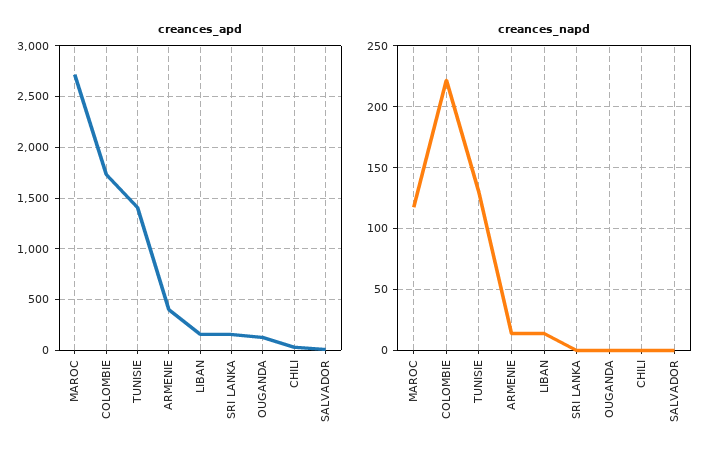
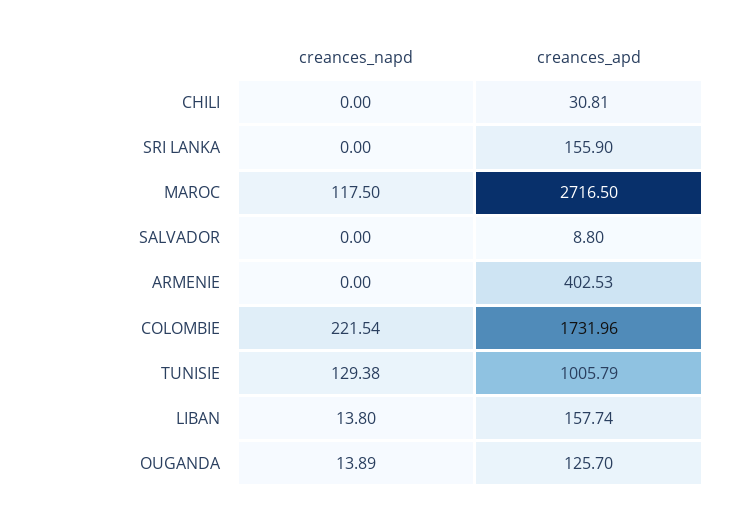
creances_apd, TUNISIE: 1400 -> 1005.79
creances_napd, ARMENIE: 15 -> 0
creances_napd, OUGANDA: 0 -> 13.89

